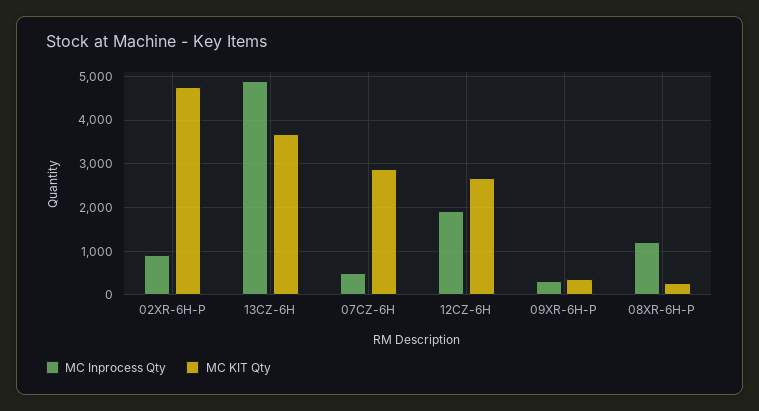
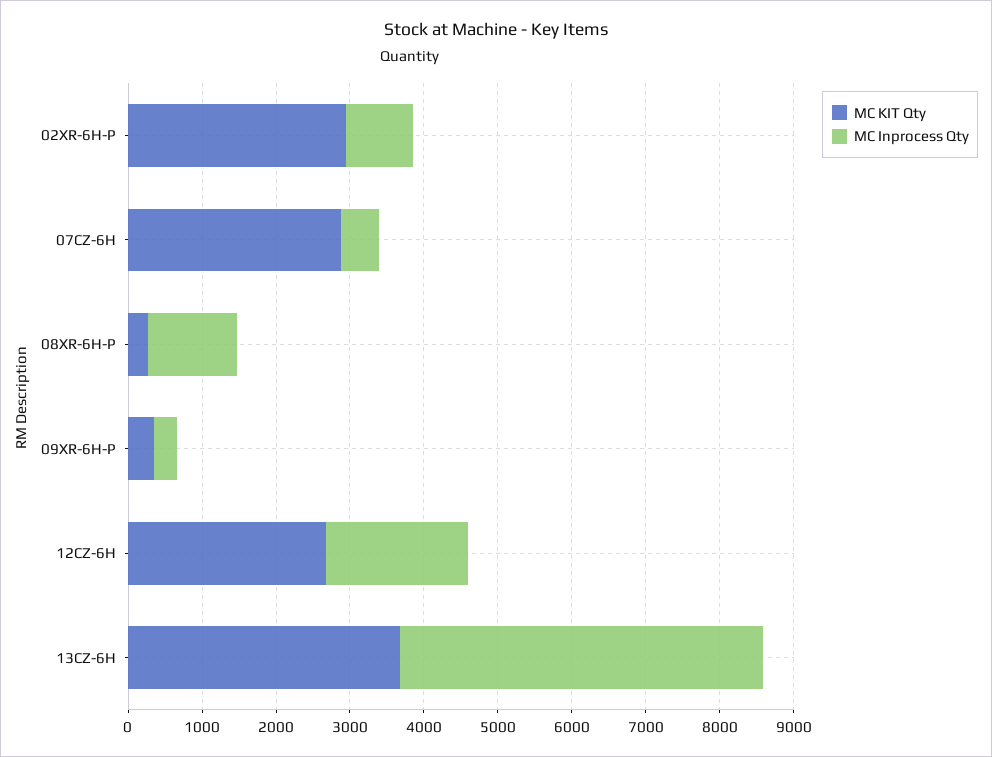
MC KIT Qty, 02XR-6H-P: 4800 -> 3000

